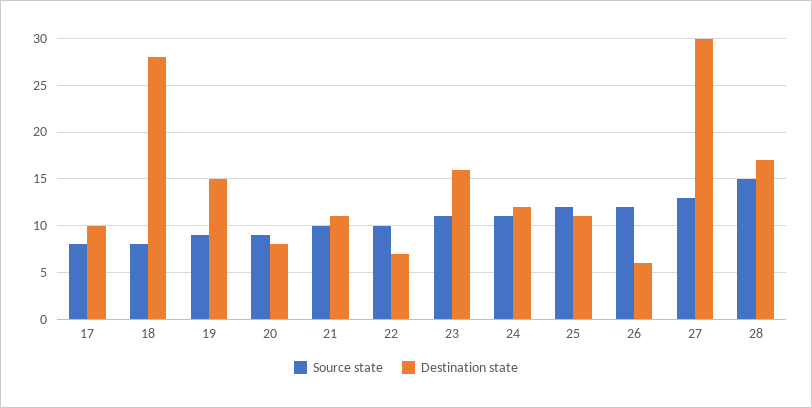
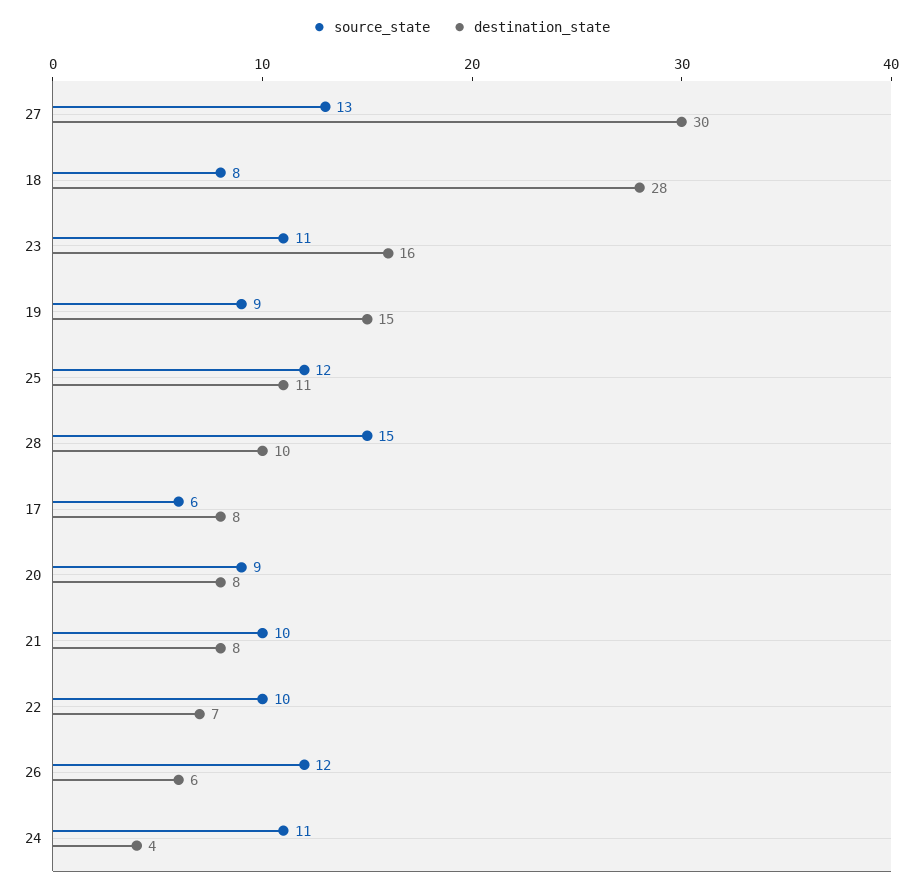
Source state, 17: 8 -> 6
Destination state, 17: 10 -> 8
Destination state, 21: 11 -> 8
Destination state, 24: 12 -> 4
Destination state, 28: 17 -> 10

